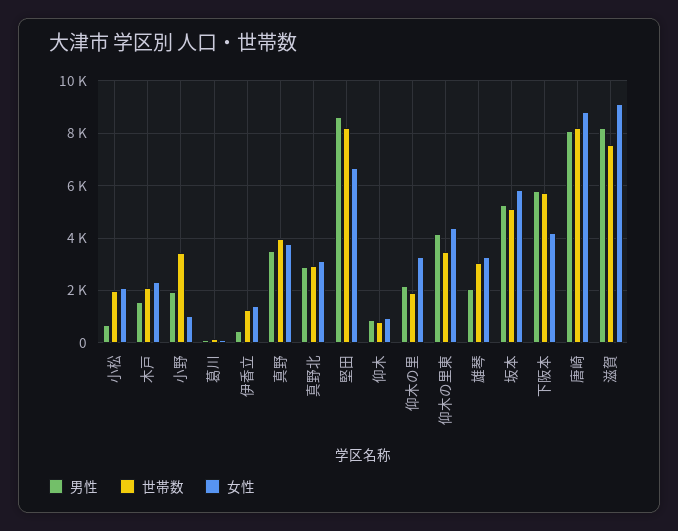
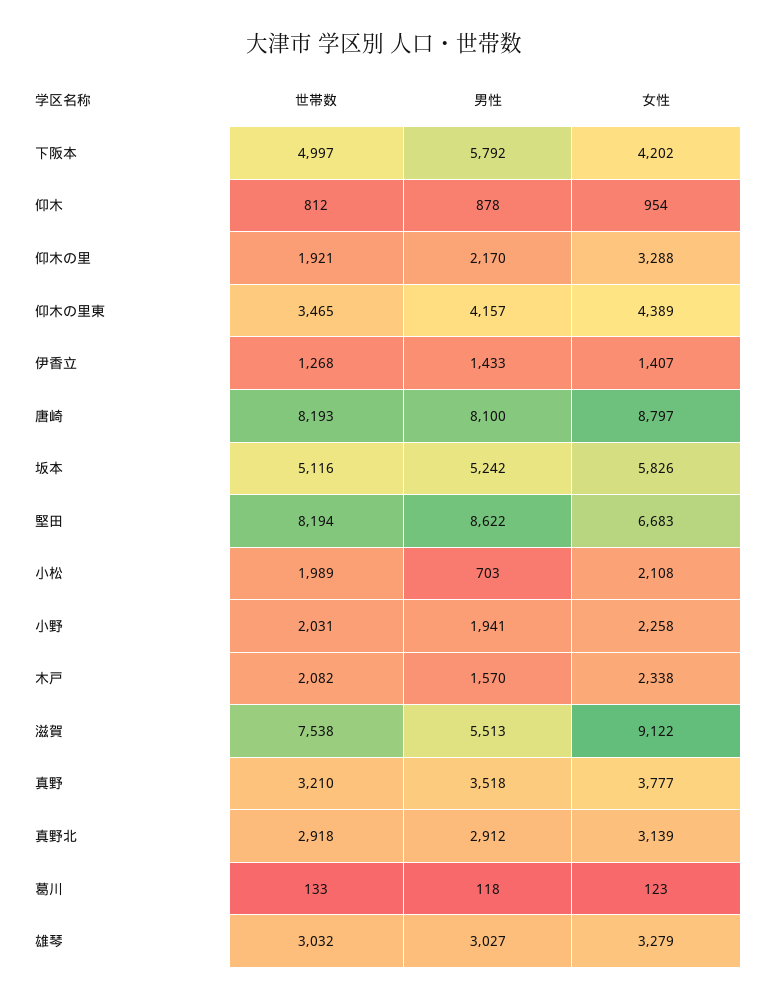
世帯数, 小野: 3500 -> 2031
女性, 小野: 1000 -> 2258
男性, 伊香立: 500 -> 1433
世帯数, 真野: 4000 -> 3210
男性, 雄琴: 2000 -> 3027
世帯数, 下阪本: 5750 -> 4997
男性, 滋賀: 8250 -> 5513

